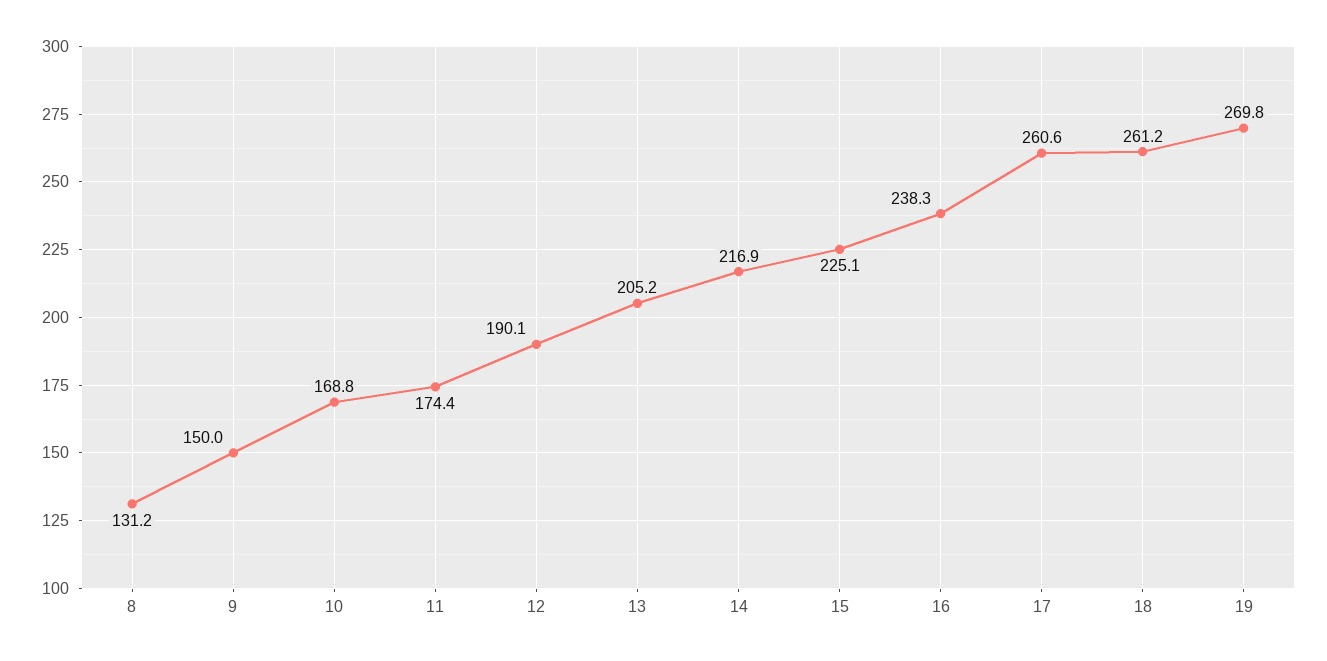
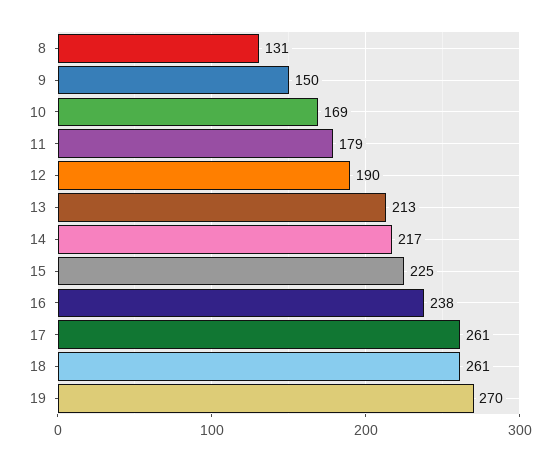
11: 174.4 -> 179
13: 205.2 -> 213

